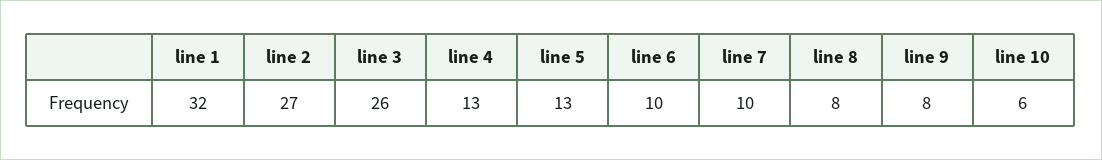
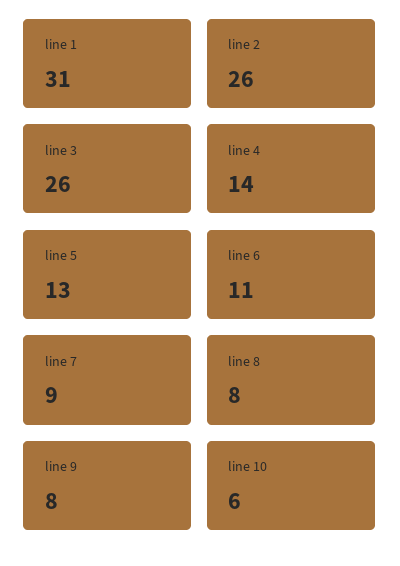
line 1: 32 -> 31
line 2: 27 -> 26
line 4: 13 -> 14
line 6: 10 -> 11
line 7: 10 -> 9

